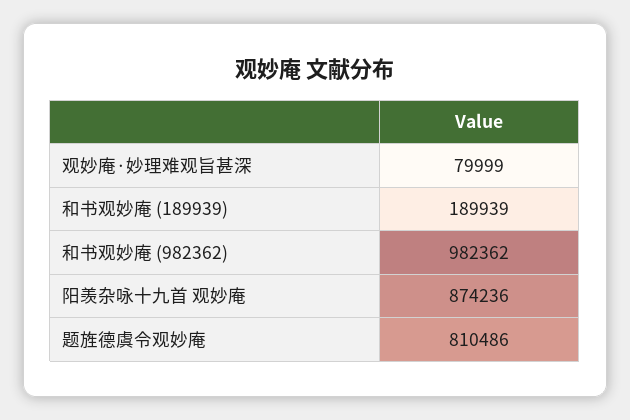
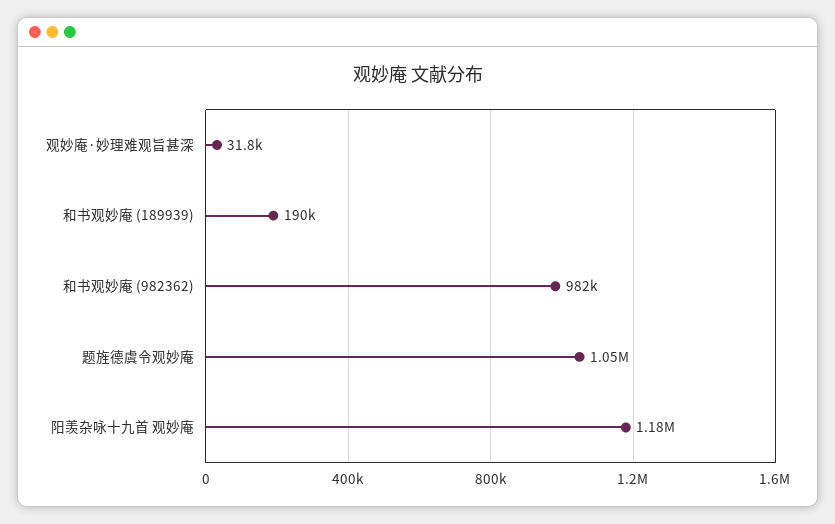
观妙庵·妙理难观旨甚深: 79999 -> 31800
阳羡杂咏十九首 观妙庵: 874236 -> 1180000
题旌德虞令观妙庵: 810486 -> 1050000

